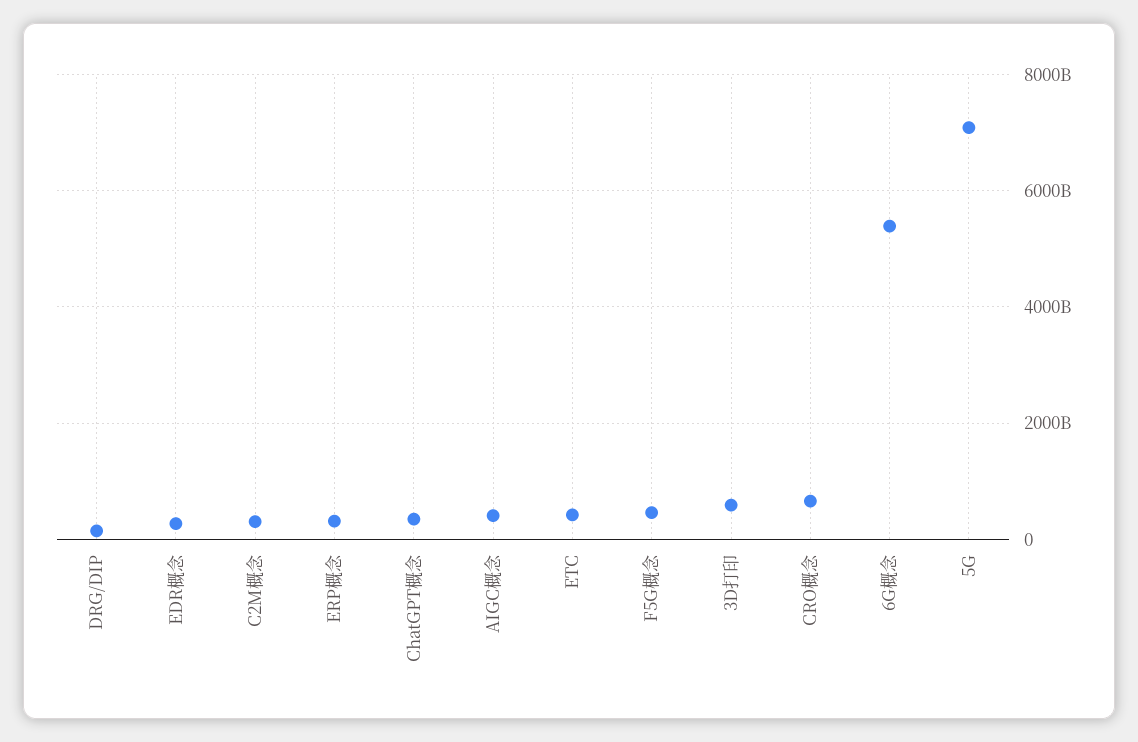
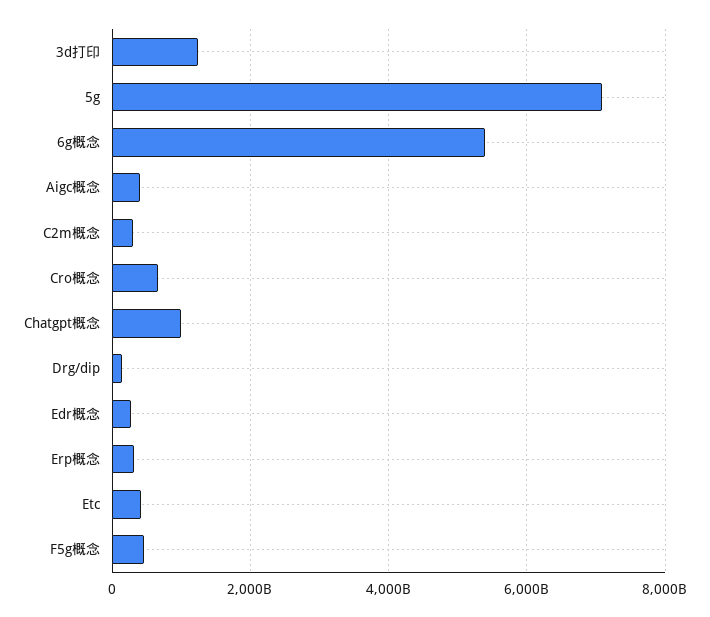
ChatGPT概念: 400000000000 -> 1000000000000
3D打印: 600000000000 -> 1200000000000

